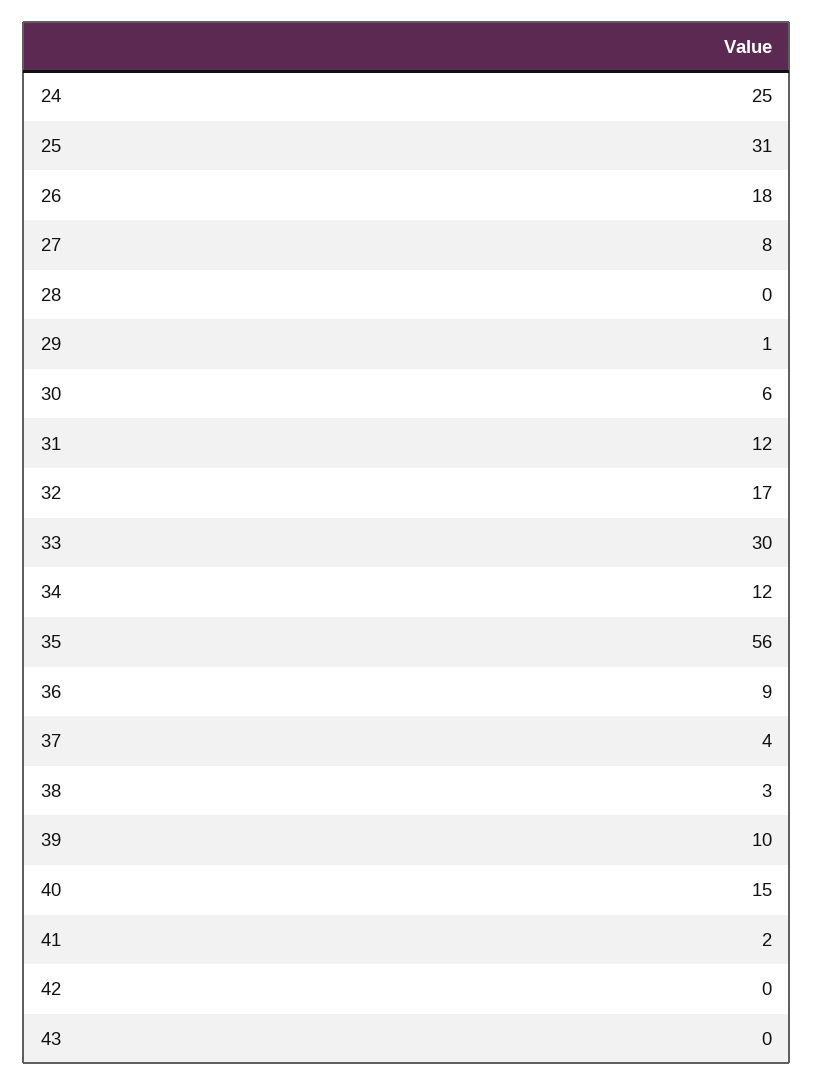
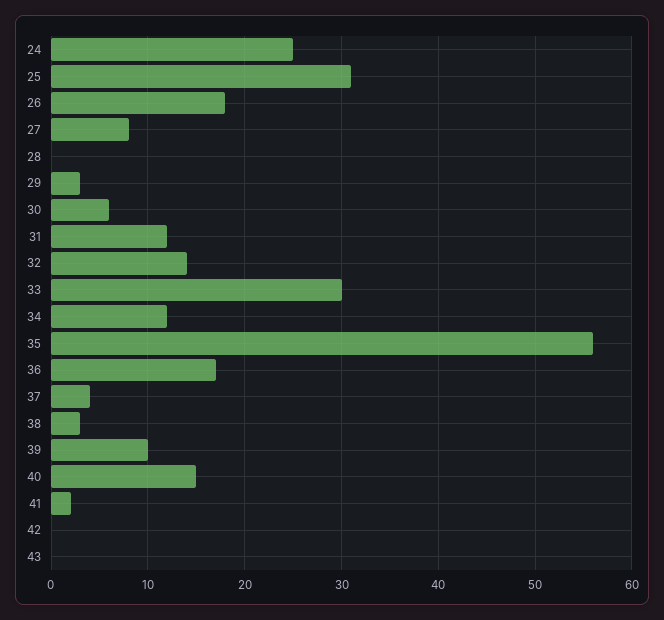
29: 1 -> 3
32: 17 -> 14
36: 9 -> 17

